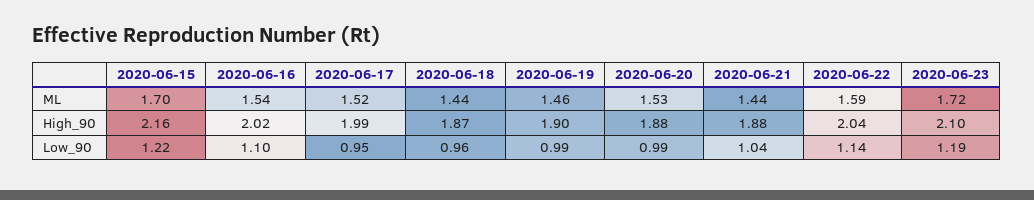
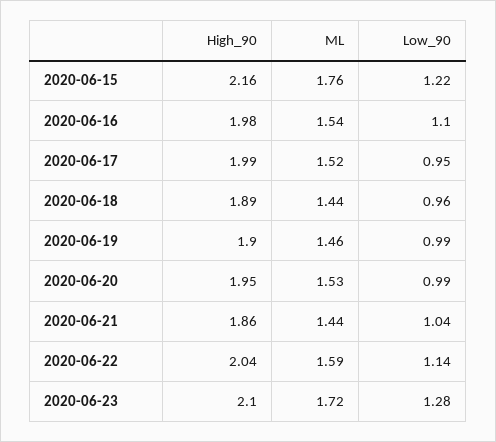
2020-06-15, ML: 1.7 -> 1.76
2020-06-16, High_90: 2.02 -> 1.98
2020-06-18, High_90: 1.87 -> 1.89
2020-06-20, High_90: 1.88 -> 1.95
2020-06-21, High_90: 1.88 -> 1.86
2020-06-23, Low_90: 1.19 -> 1.28

